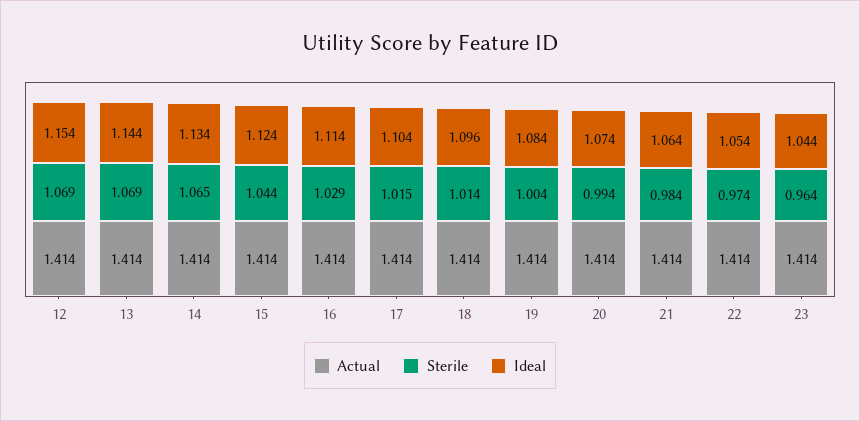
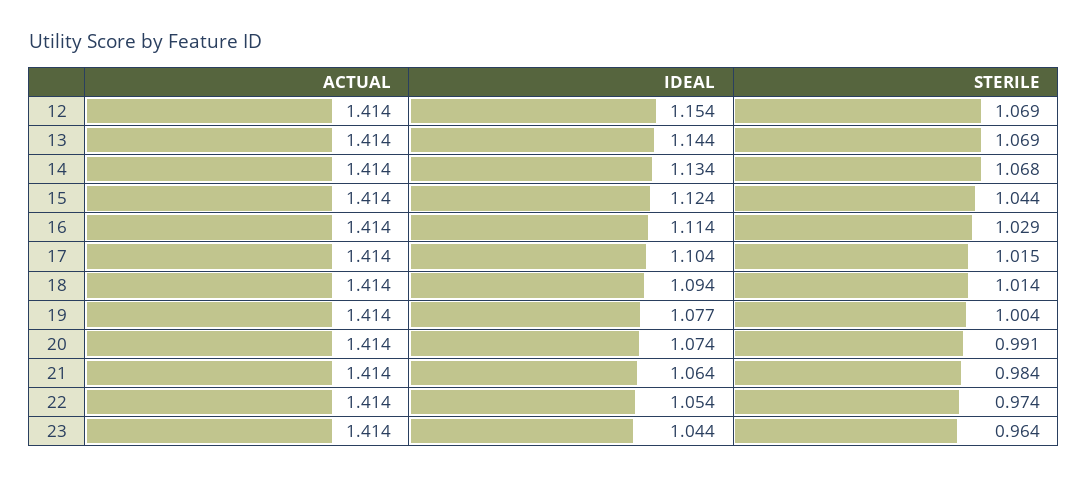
Sterile, 14: 1.065 -> 1.068
Ideal, 18: 1.096 -> 1.094
Ideal, 19: 1.084 -> 1.077
Sterile, 20: 0.994 -> 0.991

